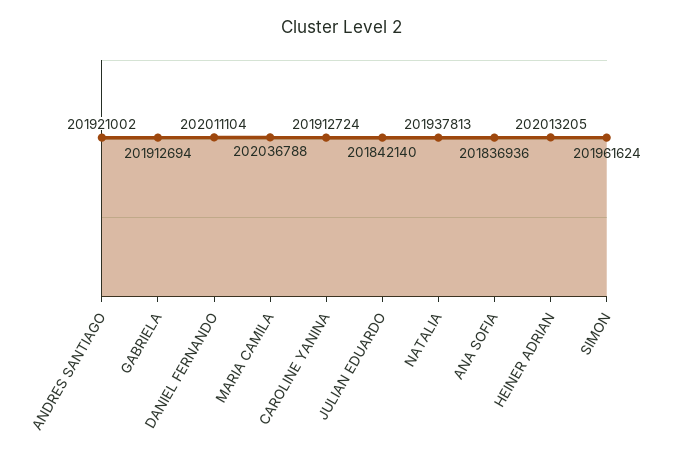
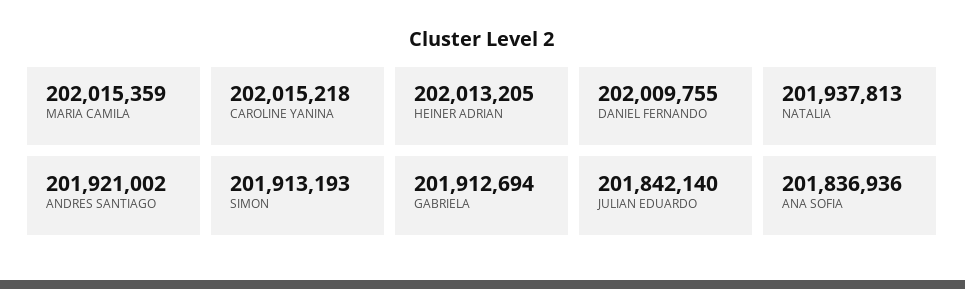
DANIEL FERNANDO: 202011104 -> 202009755
MARIA CAMILA: 202036788 -> 202015359
CAROLINE YANINA: 201912724 -> 202015218
SIMON: 201961624 -> 201913193

